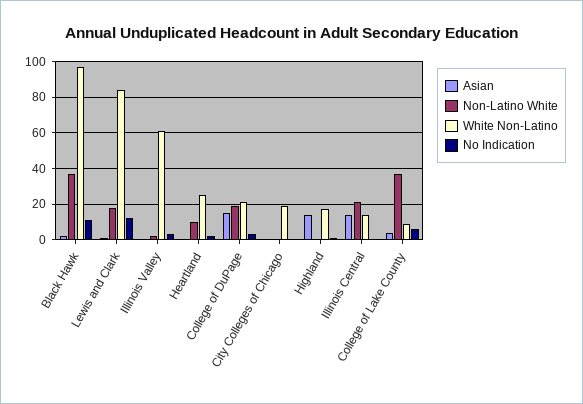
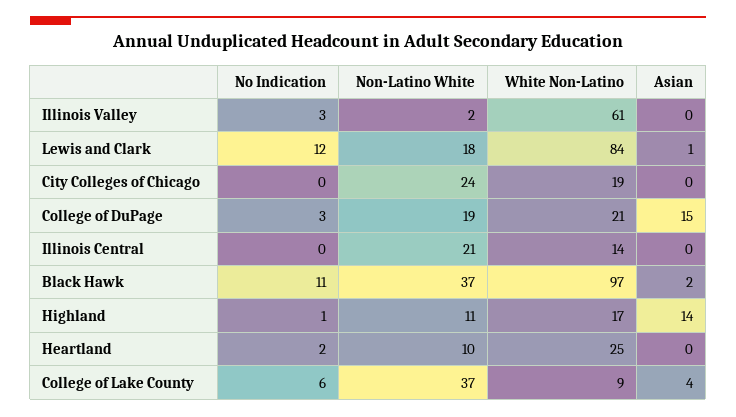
Non-Latino White, City Colleges of Chicago: 0 -> 24
Non-Latino White, Highland: 0 -> 11
Asian, Illinois Central: 15 -> 0

